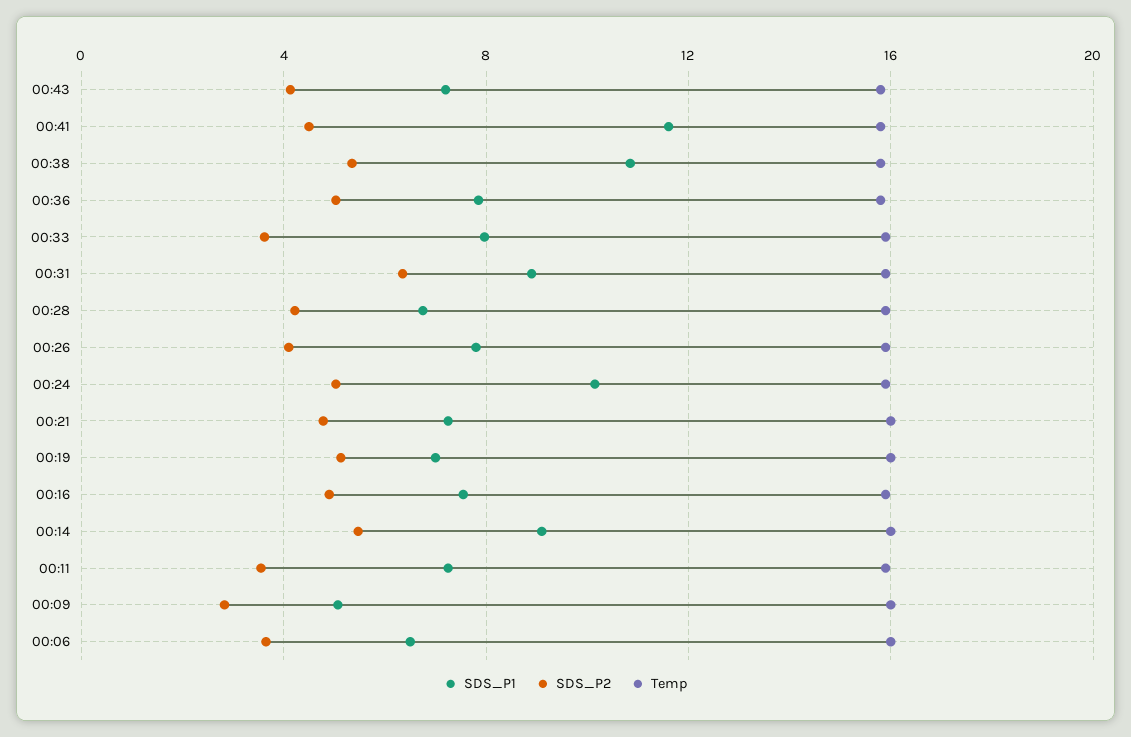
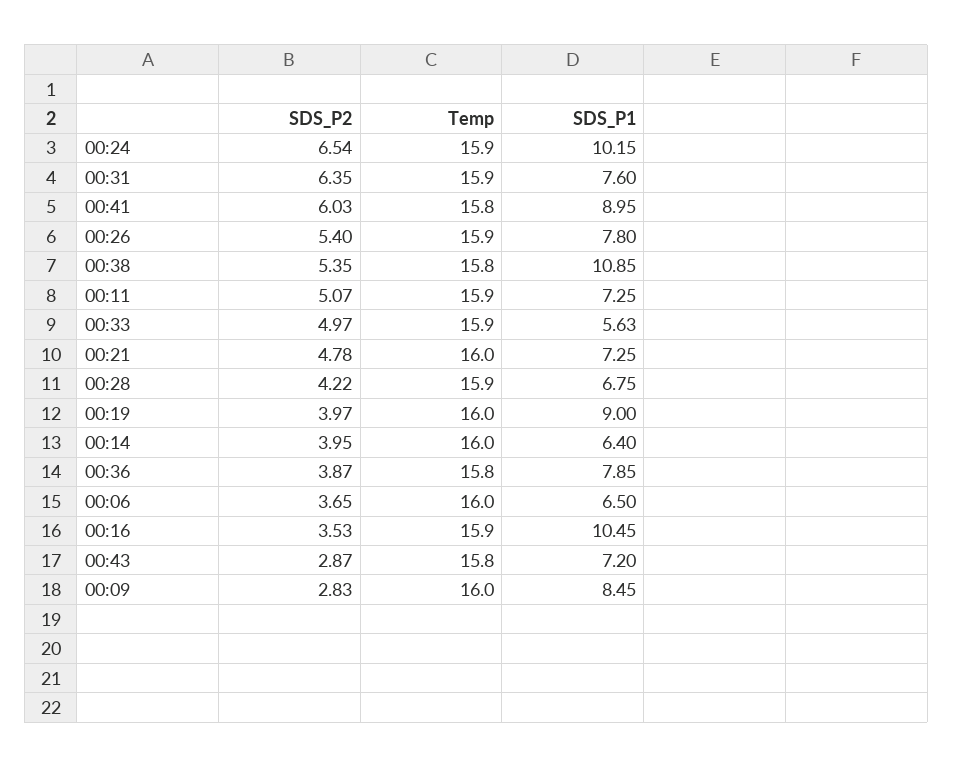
SDS_P2, 00:43: 4 -> 2.87
SDS_P1, 00:41: 11.5 -> 8.95
SDS_P2, 00:41: 4.5 -> 6.03
SDS_P2, 00:36: 5 -> 3.87
SDS_P1, 00:33: 8 -> 5.63
SDS_P2, 00:33: 3.5 -> 4.97
SDS_P1, 00:31: 9 -> 7.6
SDS_P2, 00:26: 4 -> 5.4
SDS_P2, 00:24: 5 -> 6.54
SDS_P1, 00:19: 7 -> 9
SDS_P2, 00:19: 5 -> 3.97
SDS_P1, 00:16: 7.5 -> 10.45
SDS_P2, 00:16: 5 -> 3.53
SDS_P1, 00:14: 9 -> 6.4
SDS_P2, 00:14: 5.5 -> 3.95
SDS_P2, 00:11: 3.5 -> 5.07
SDS_P1, 00:09: 5 -> 8.45

